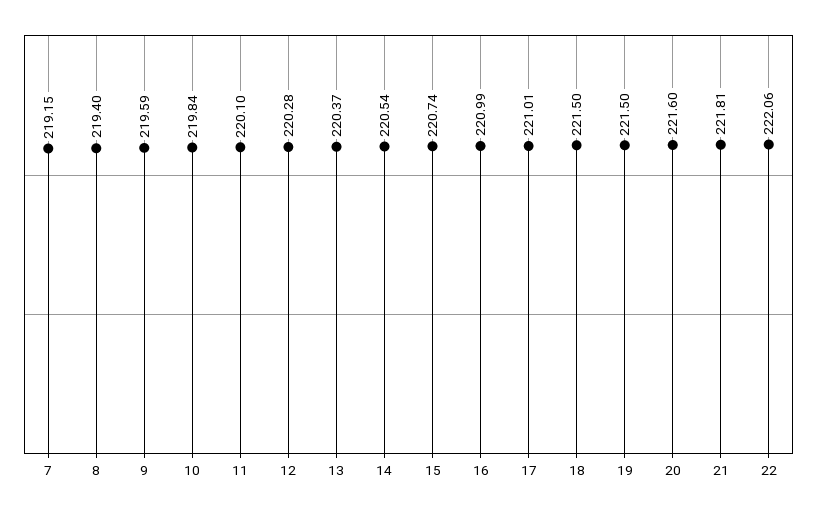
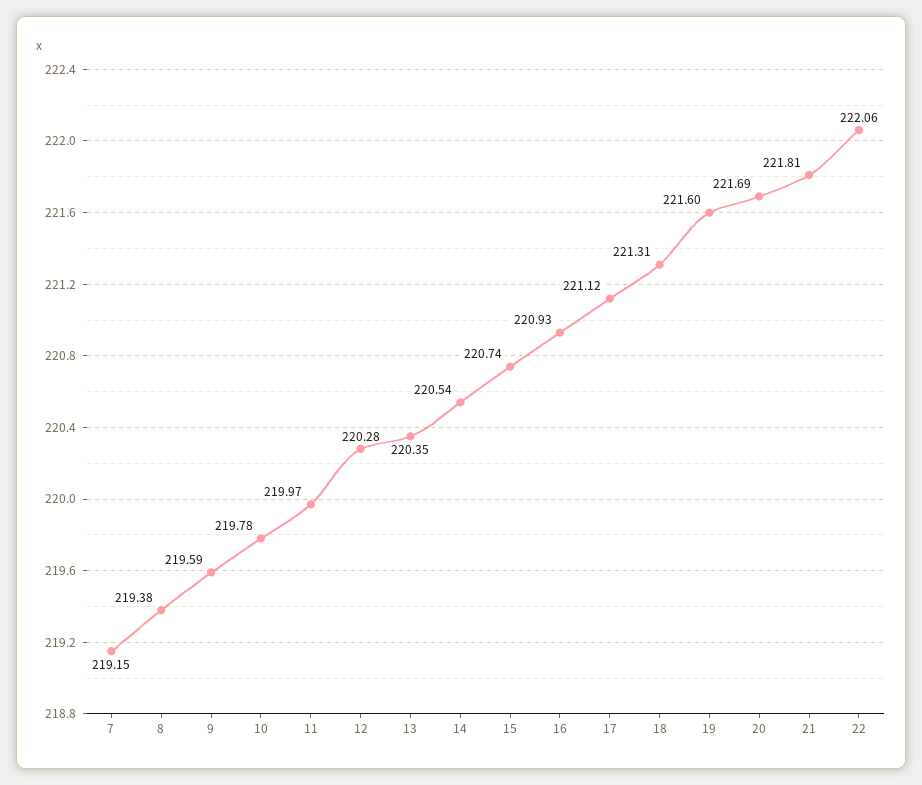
8: 219.4 -> 219.38
10: 219.84 -> 219.78
11: 220.1 -> 219.97
13: 220.37 -> 220.35
16: 220.99 -> 220.93
17: 221.01 -> 221.12
18: 221.5 -> 221.31
19: 221.5 -> 221.6
20: 221.6 -> 221.69

